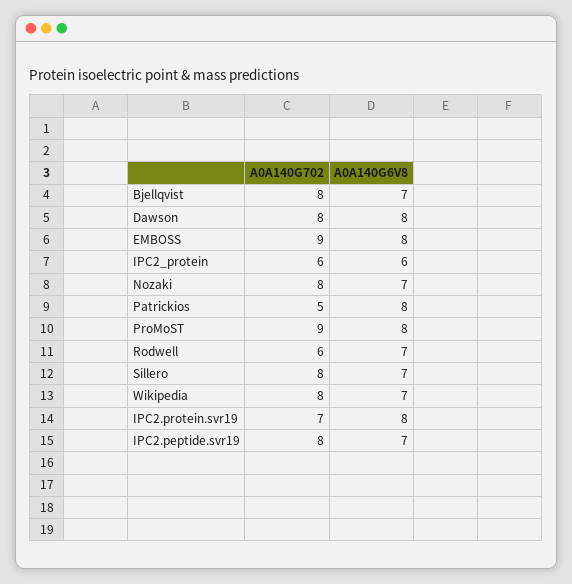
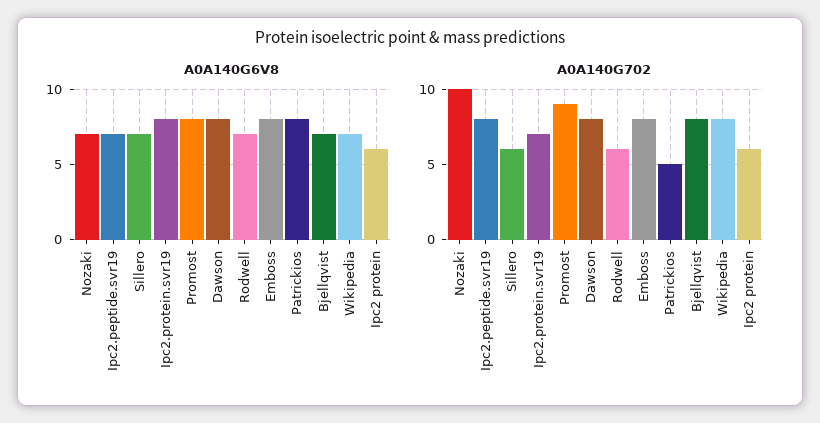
A0A140G702, EMBOSS: 9 -> 8
A0A140G702, Nozaki: 8 -> 10
A0A140G702, Sillero: 8 -> 6

